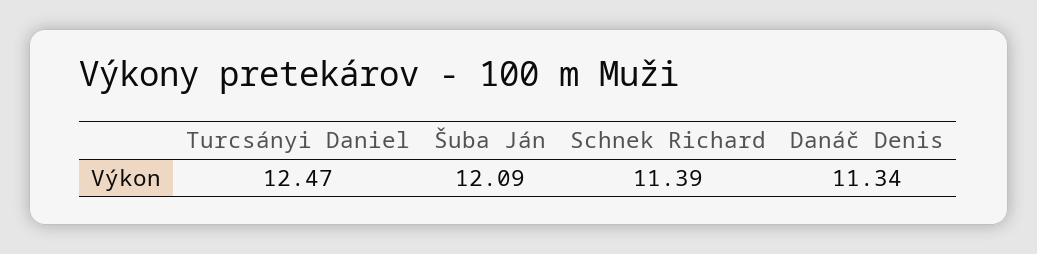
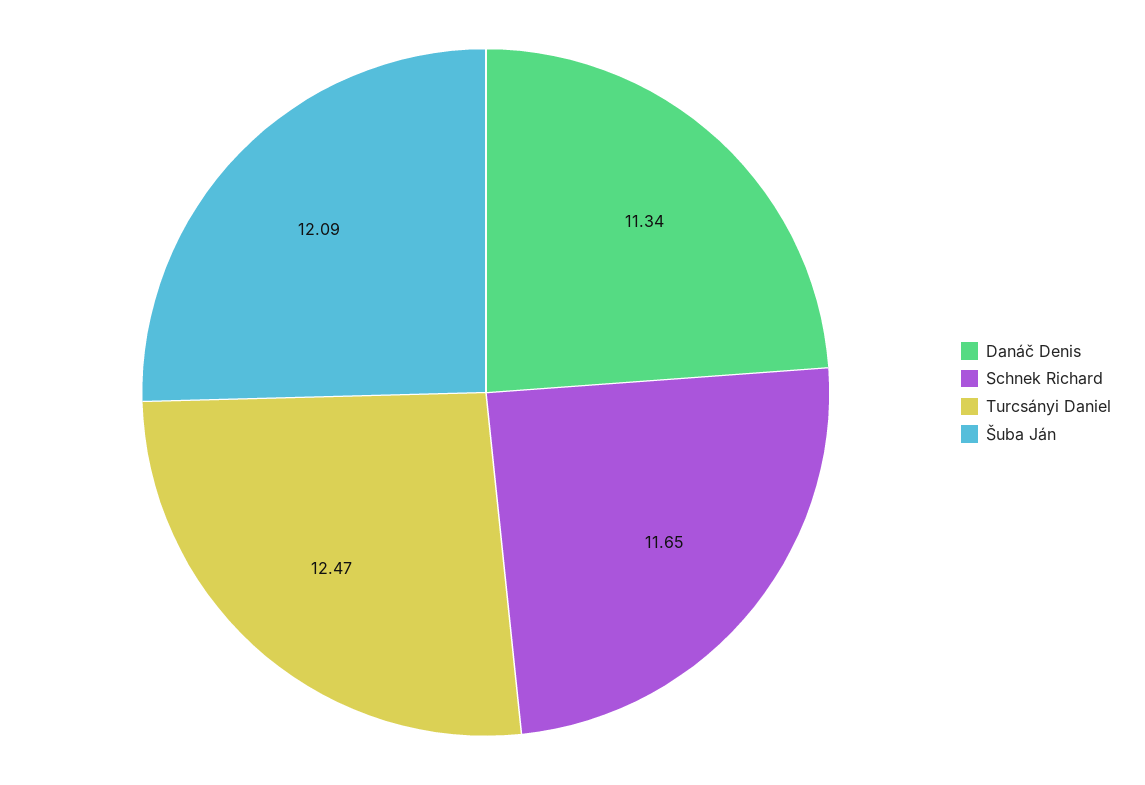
Schnek Richard: 11.39 -> 11.65

